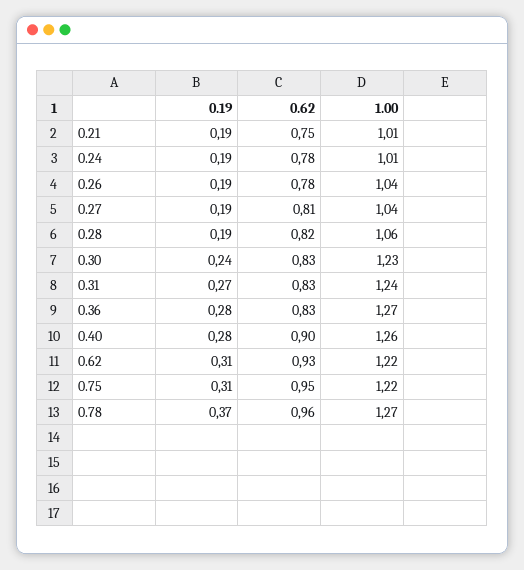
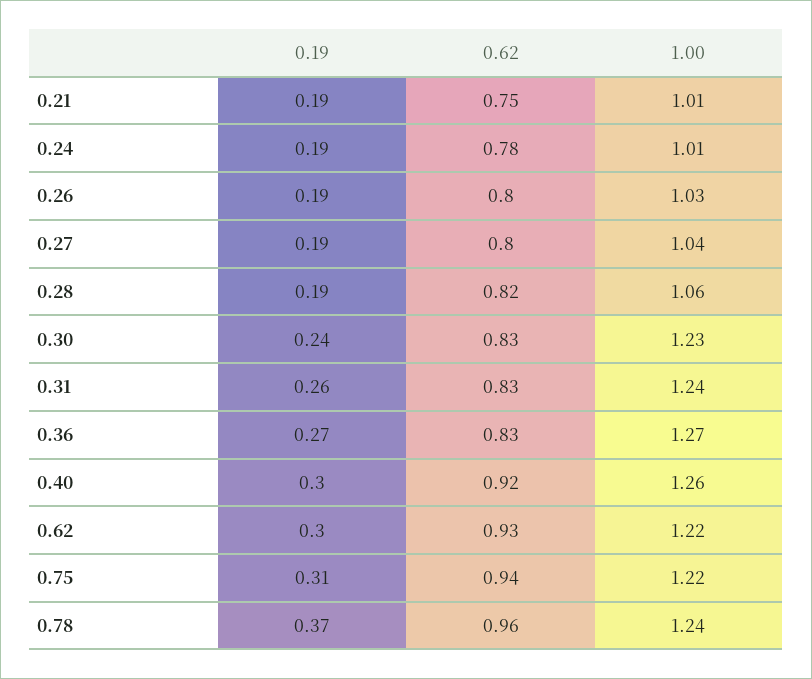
0.62, 0.26: 0.78 -> 0.8
1.00, 0.26: 1.04 -> 1.03
0.62, 0.27: 0.81 -> 0.8
0.19, 0.31: 0.27 -> 0.26
0.19, 0.36: 0.28 -> 0.27
0.19, 0.40: 0.28 -> 0.3
0.62, 0.40: 0.9 -> 0.92
0.19, 0.62: 0.31 -> 0.3
0.62, 0.75: 0.95 -> 0.94
1.00, 0.78: 1.27 -> 1.24

